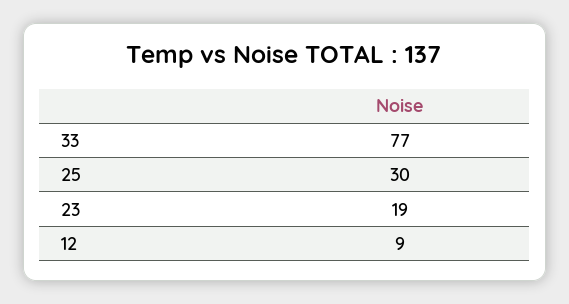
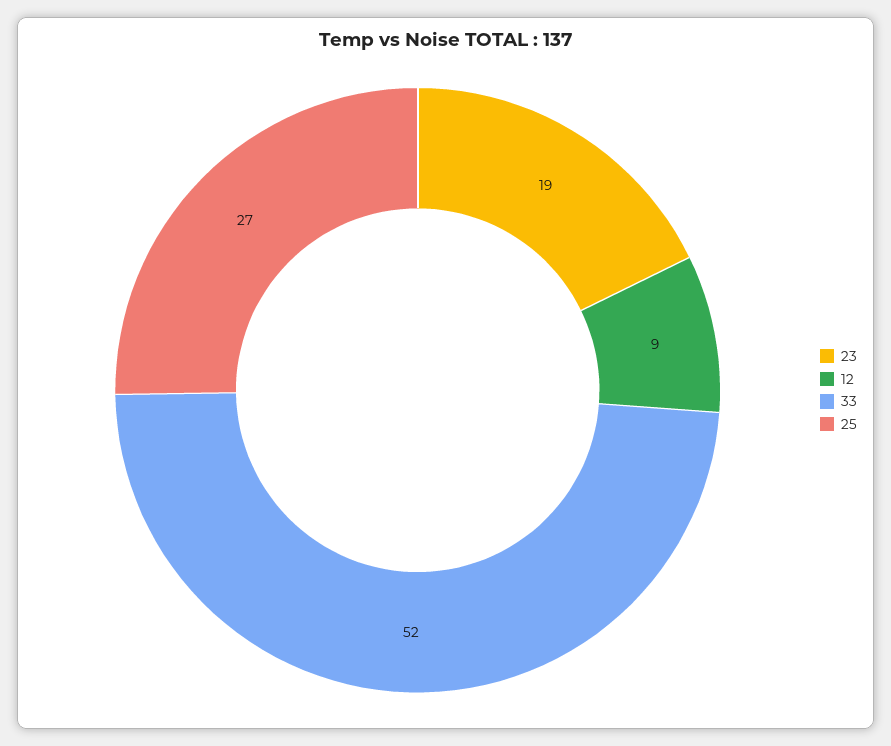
33: 77 -> 52
25: 30 -> 27

